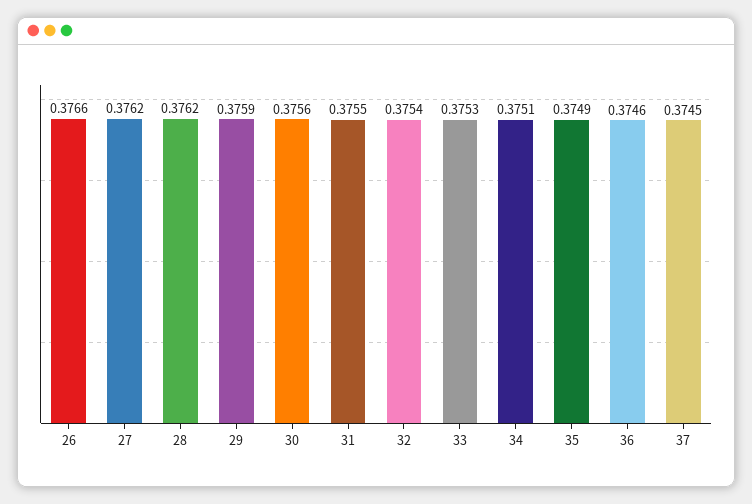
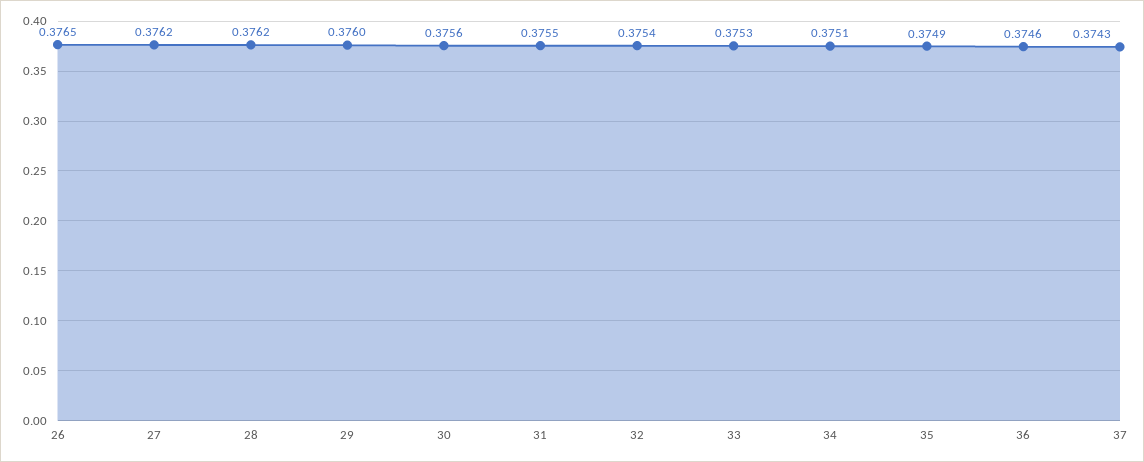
26: 0.3766 -> 0.3765
29: 0.3759 -> 0.376
37: 0.3745 -> 0.3743

